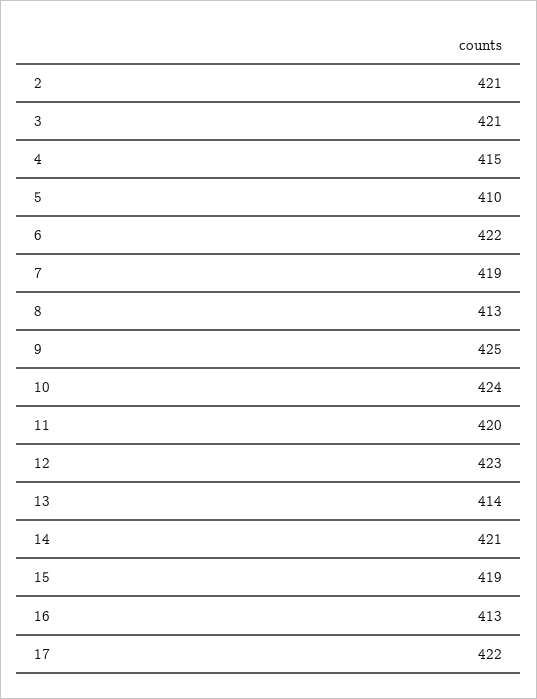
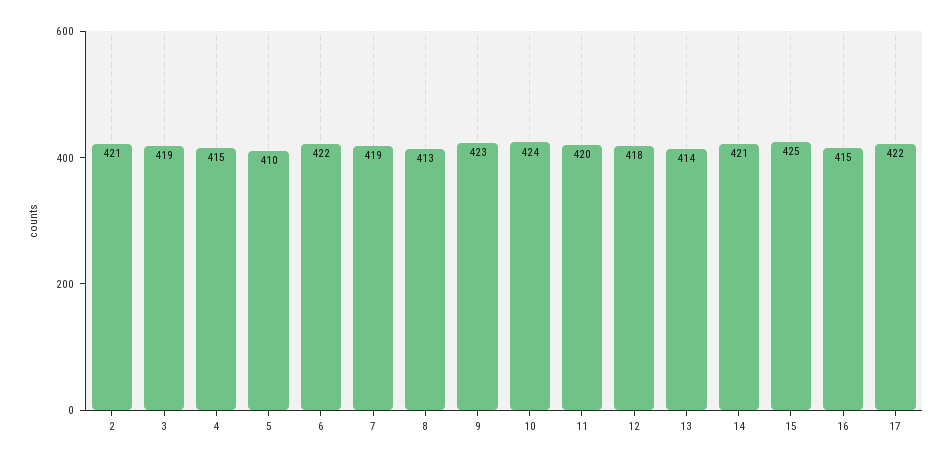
3: 421 -> 419
9: 425 -> 423
12: 423 -> 418
15: 419 -> 425
16: 413 -> 415

